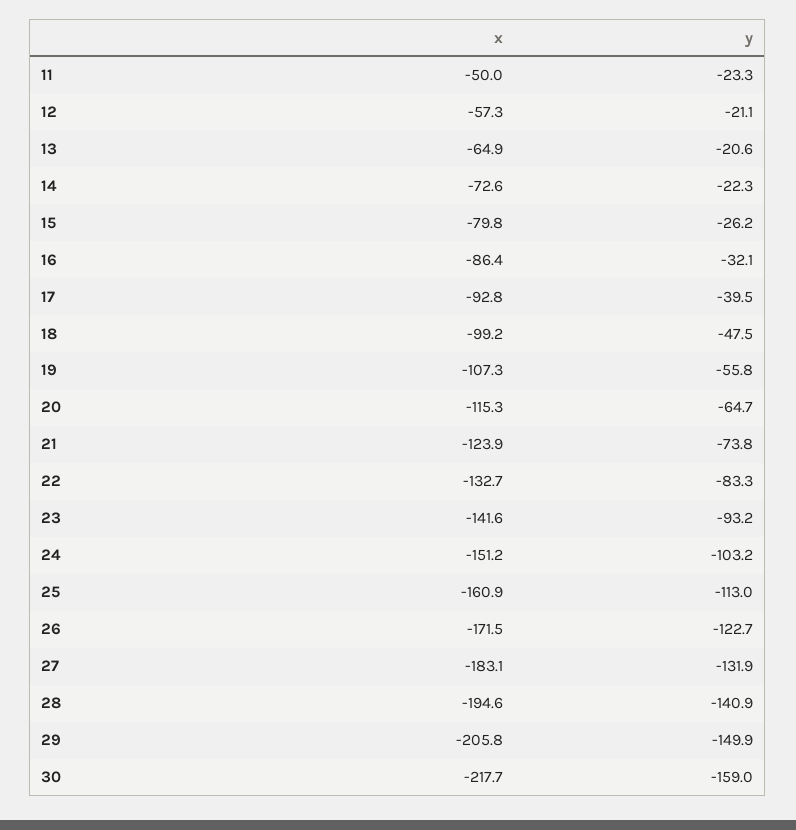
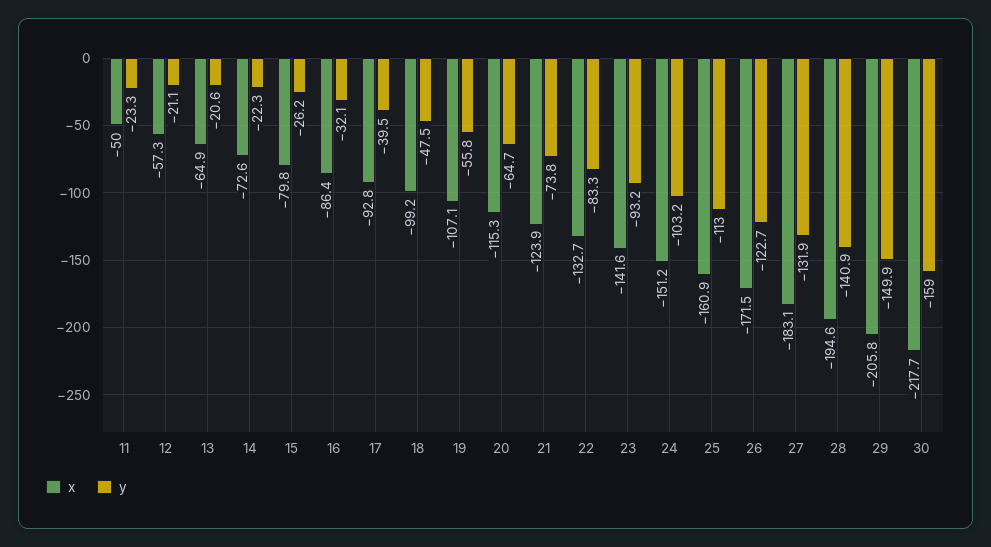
x, 19: -107.3 -> -107.1

